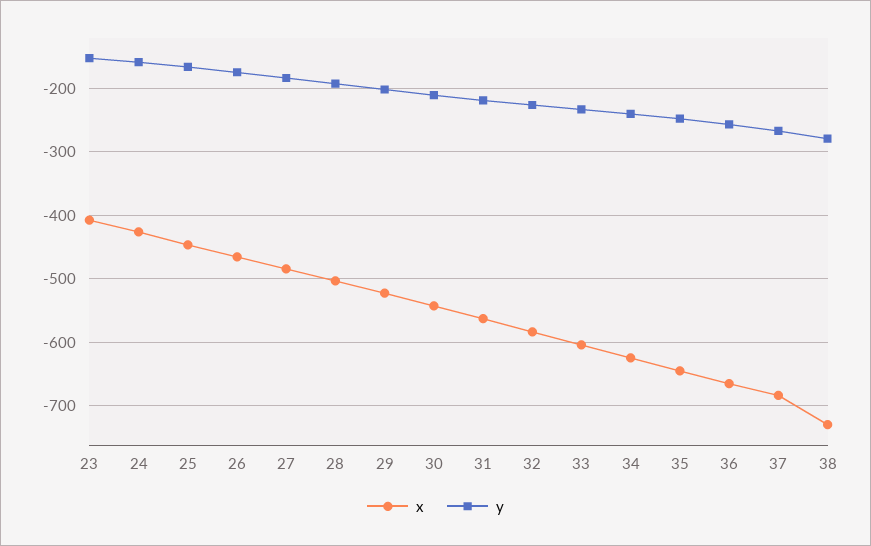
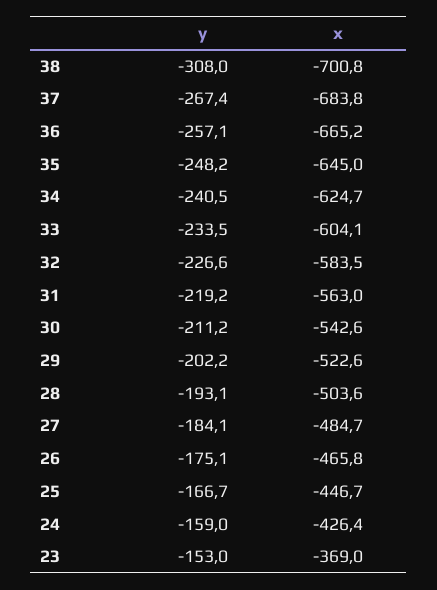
x, 23: -410 -> -369
x, 38: -730 -> -700.8
y, 38: -280 -> -308

